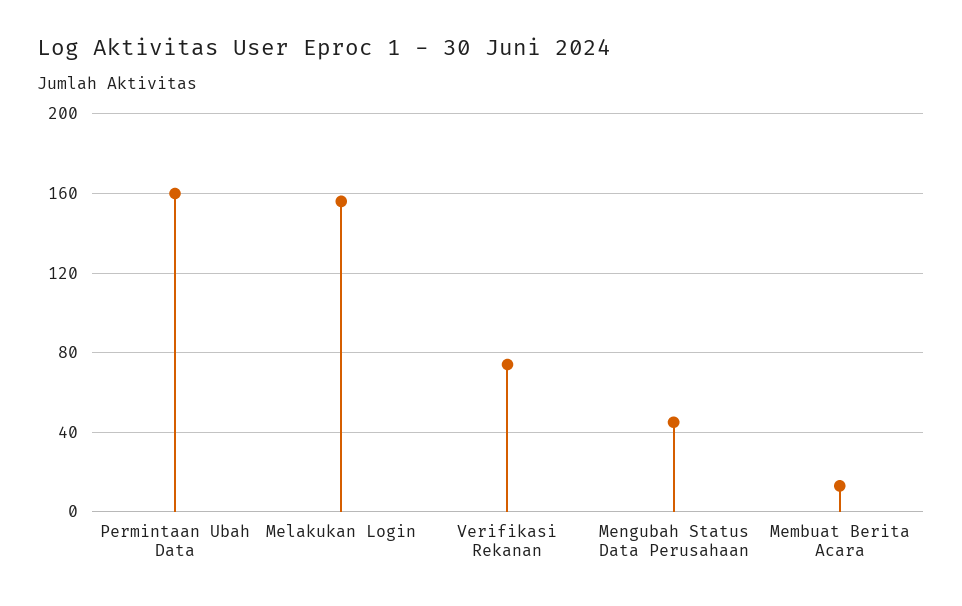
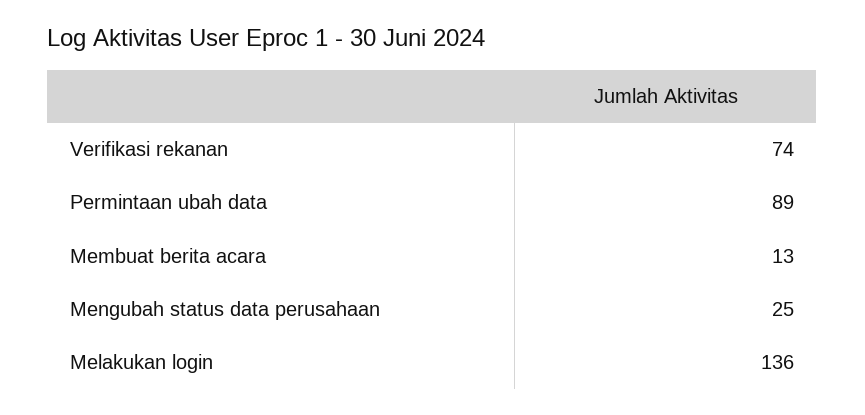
Permintaan Ubah Data: 160 -> 89
Melakukan Login: 155 -> 136
Mengubah Status Data Perusahaan: 45 -> 25

